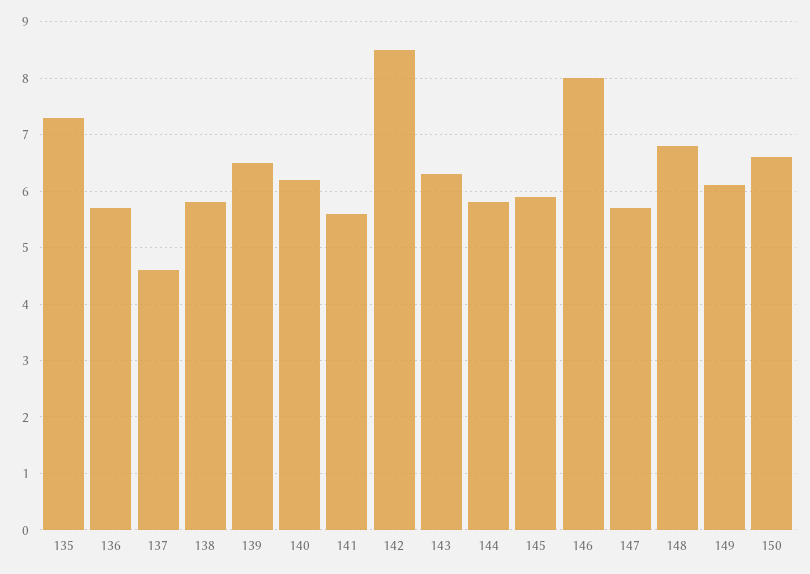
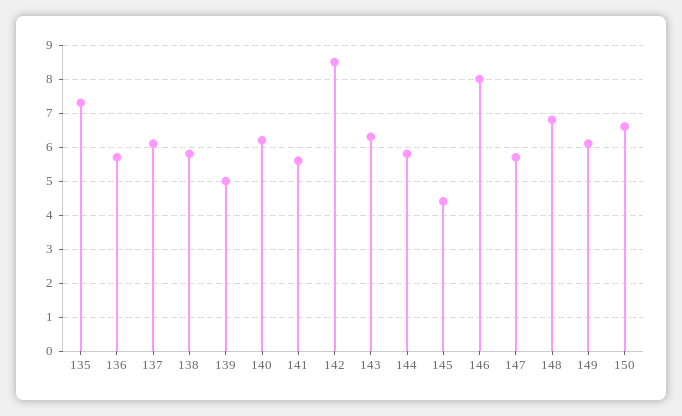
137: 4.5 -> 6
139: 6.5 -> 5
145: 6 -> 4.5

